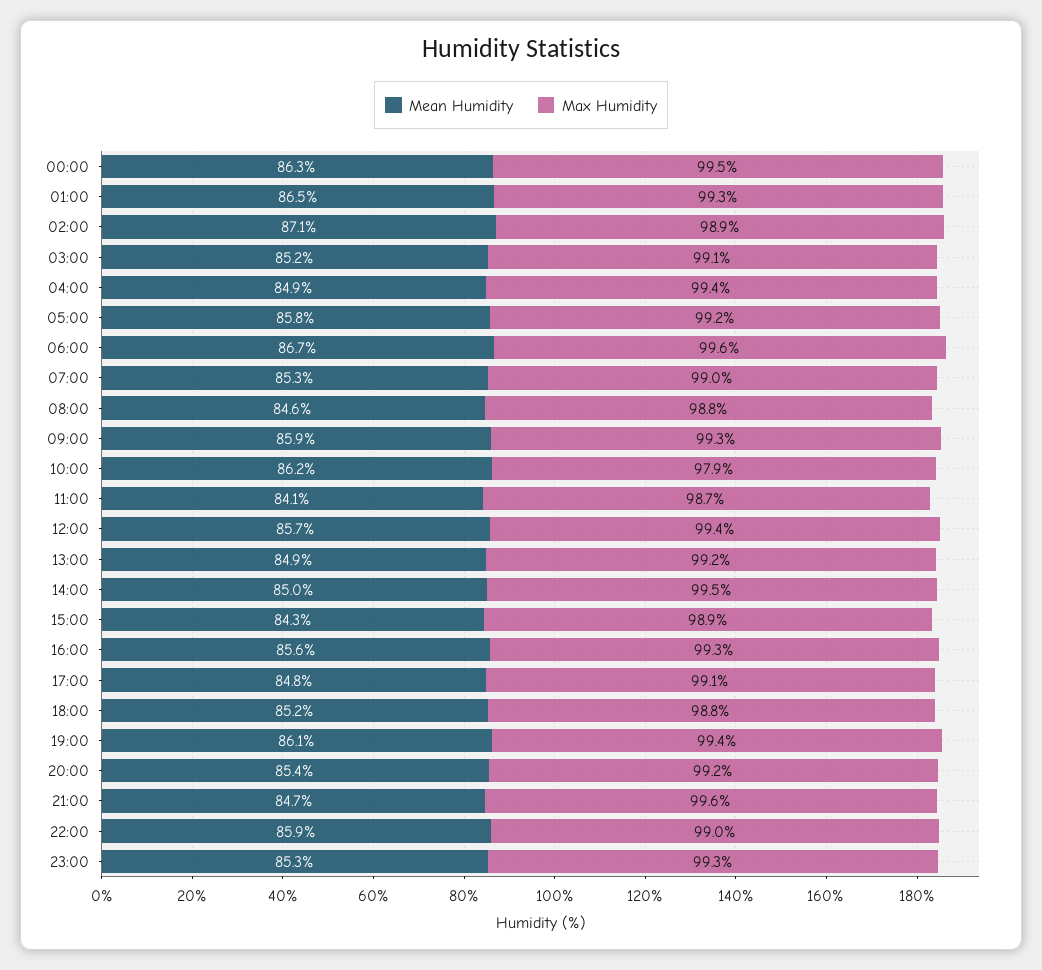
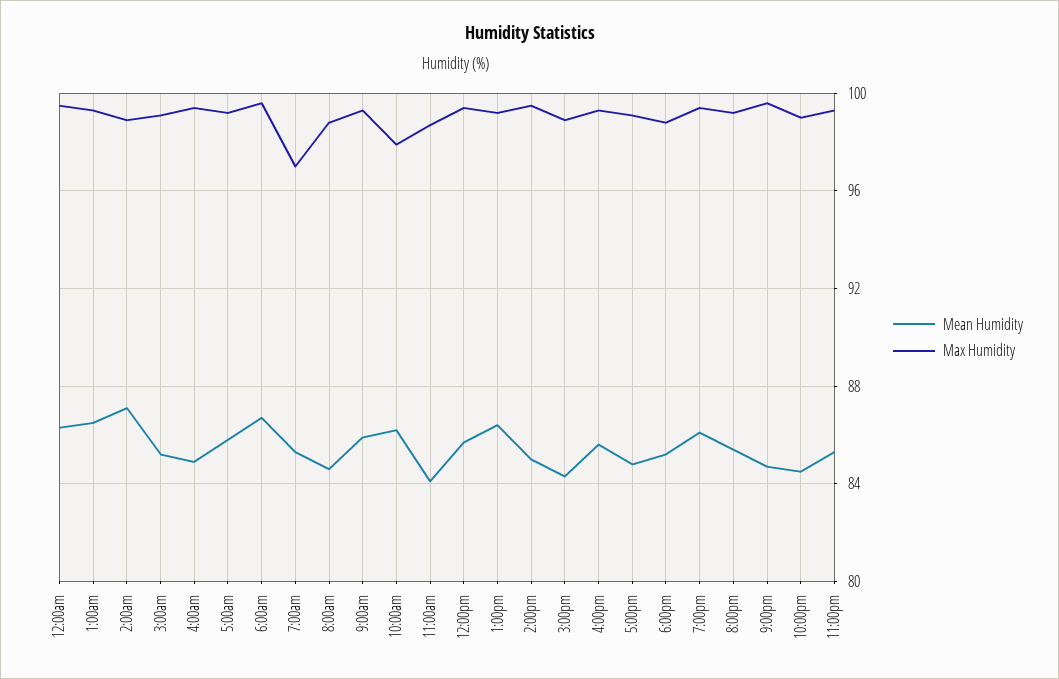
Max Humidity, 07:00: 99 -> 97
Mean Humidity, 13:00: 84.9 -> 86.5
Mean Humidity, 22:00: 85.9 -> 84.5

